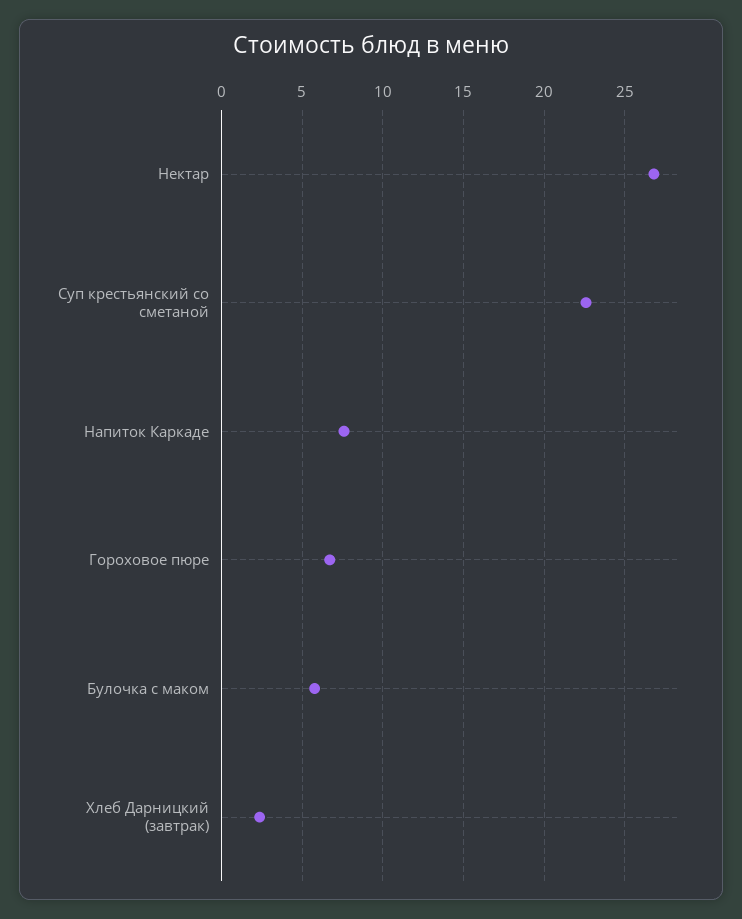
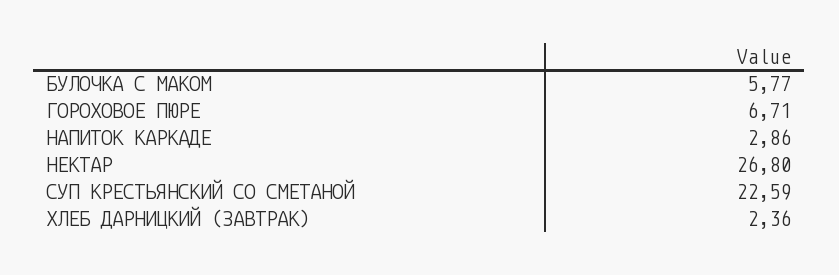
Напиток Каркаде: 7.5 -> 2.86

